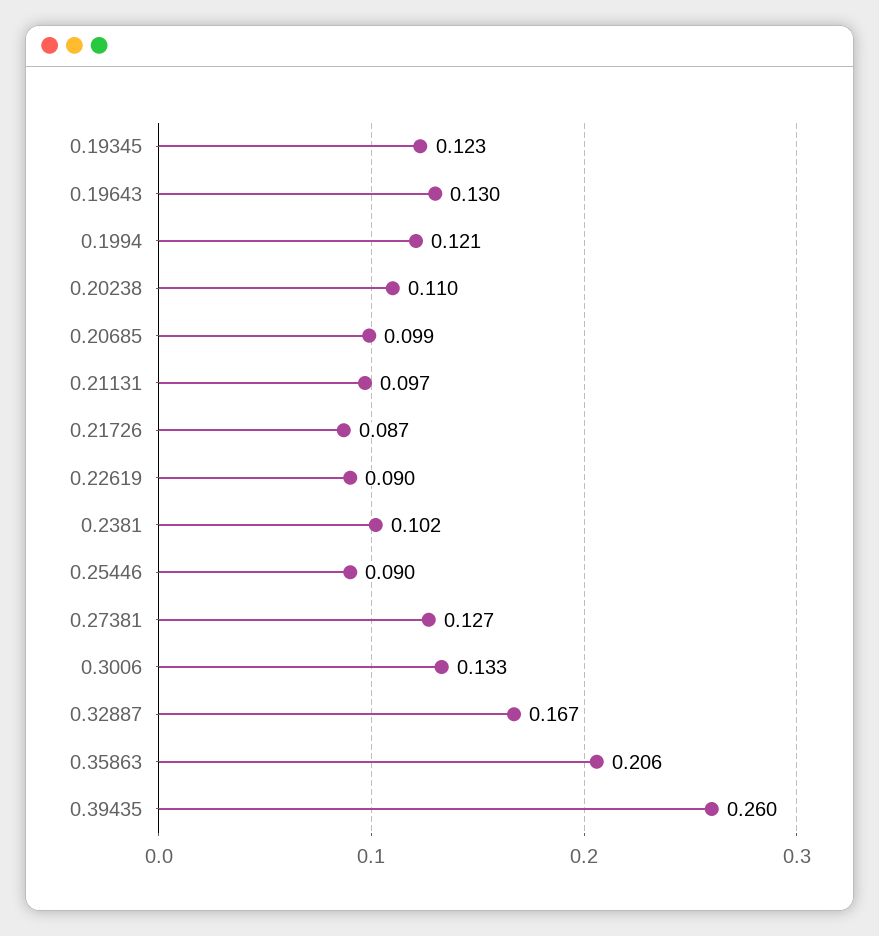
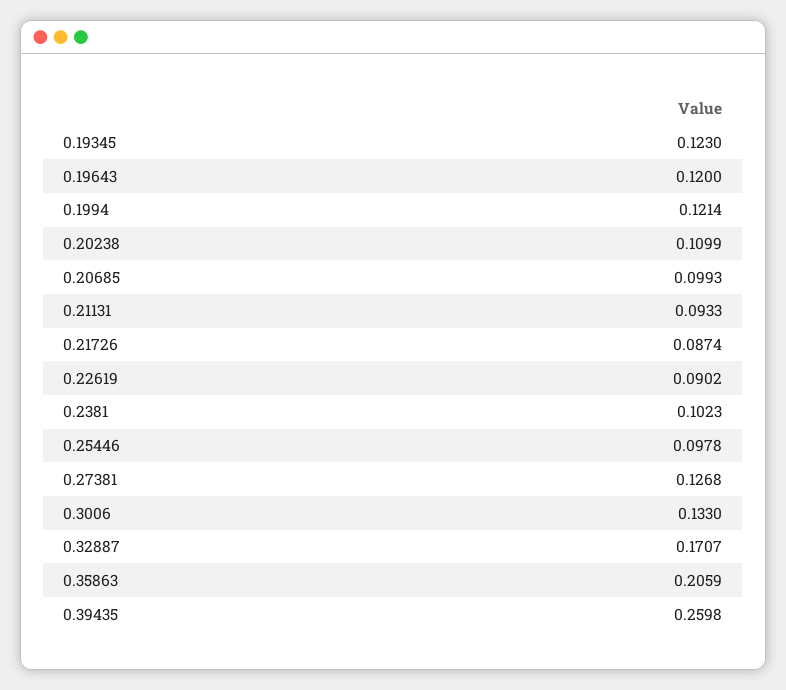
0.19643: 0.13 -> 0.12
0.21131: 0.097 -> 0.0933
0.25446: 0.09 -> 0.0978
0.32887: 0.167 -> 0.1707

